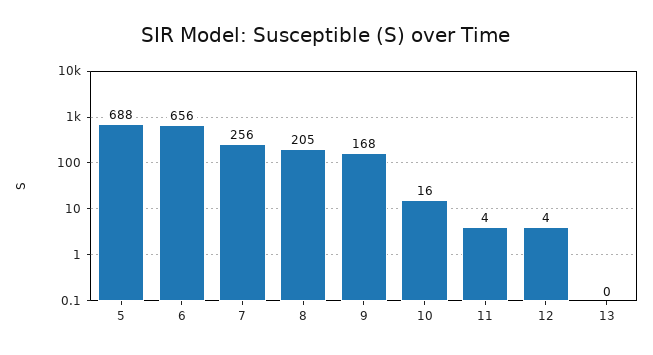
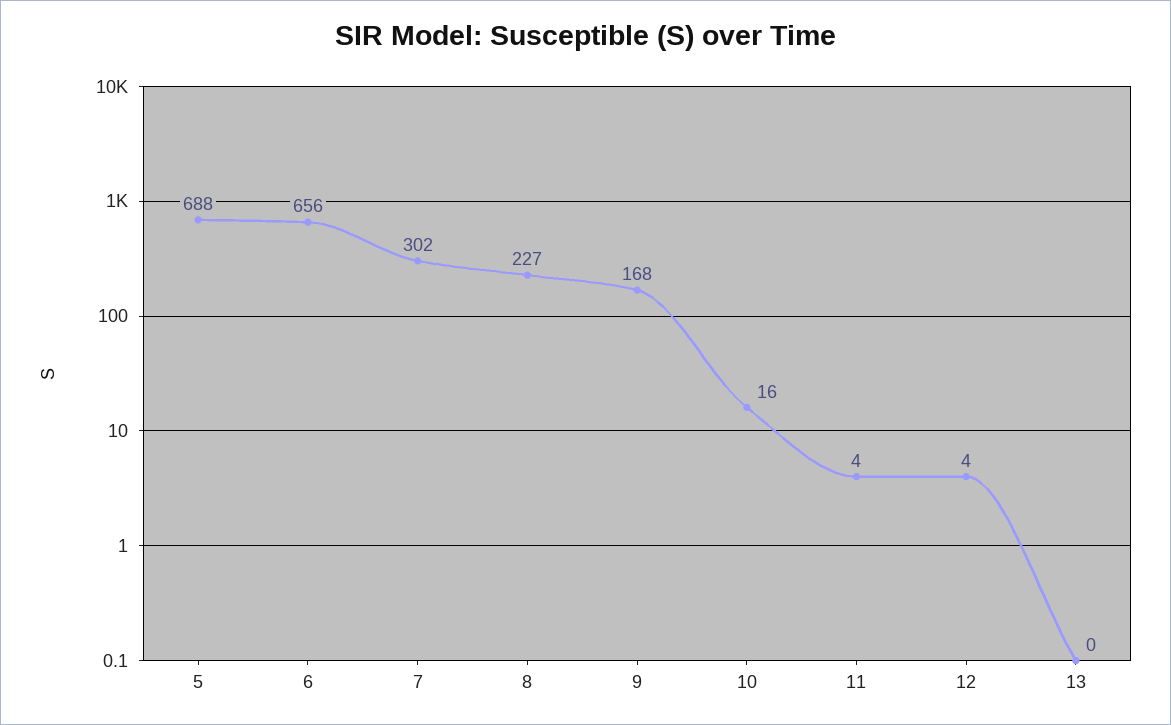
7: 256 -> 302
8: 205 -> 227

